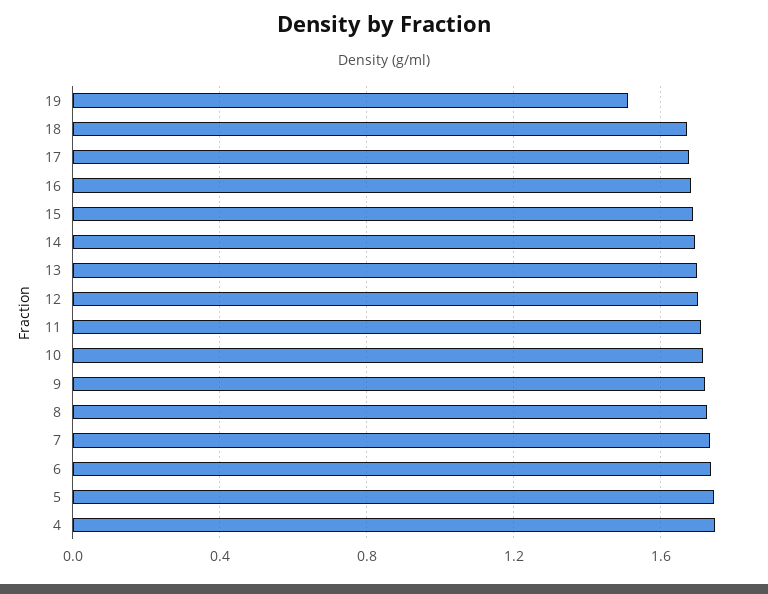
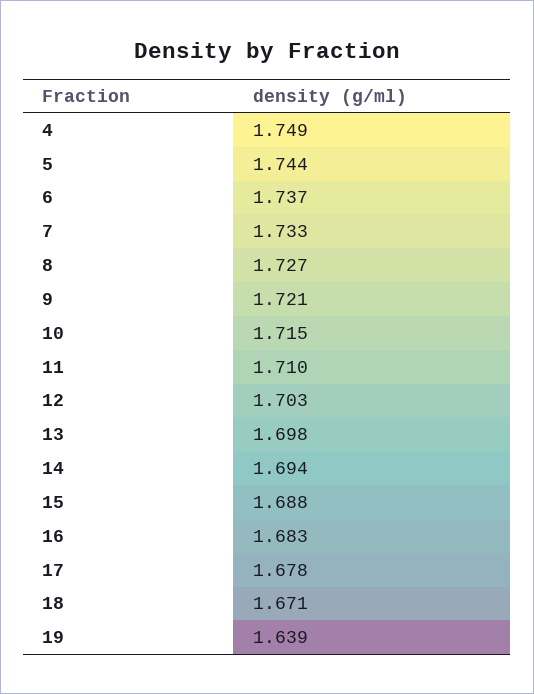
19: 1.5 -> 1.639

